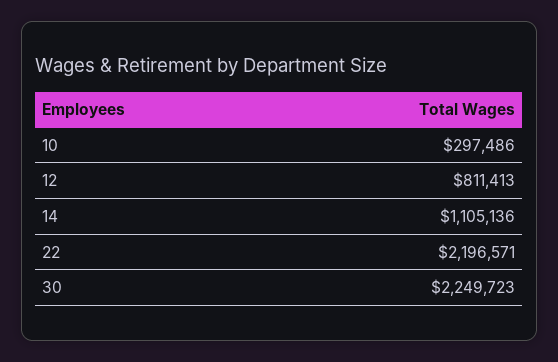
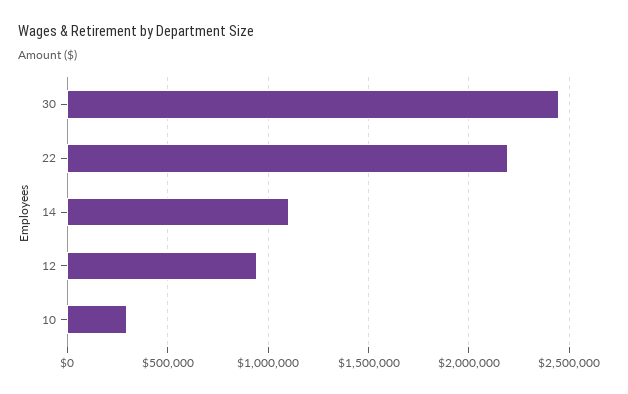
12: 811413 -> 950000
30: 2249723 -> 2450000

